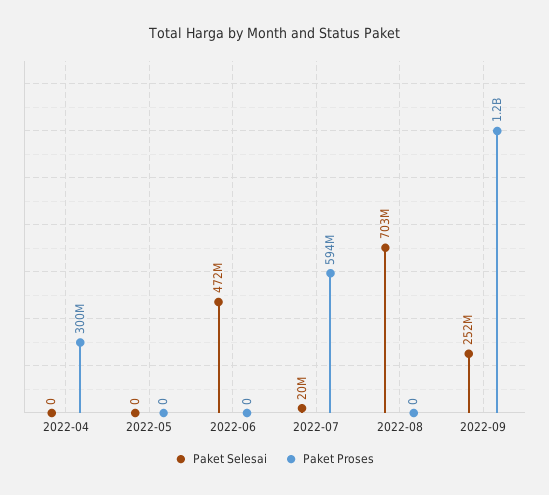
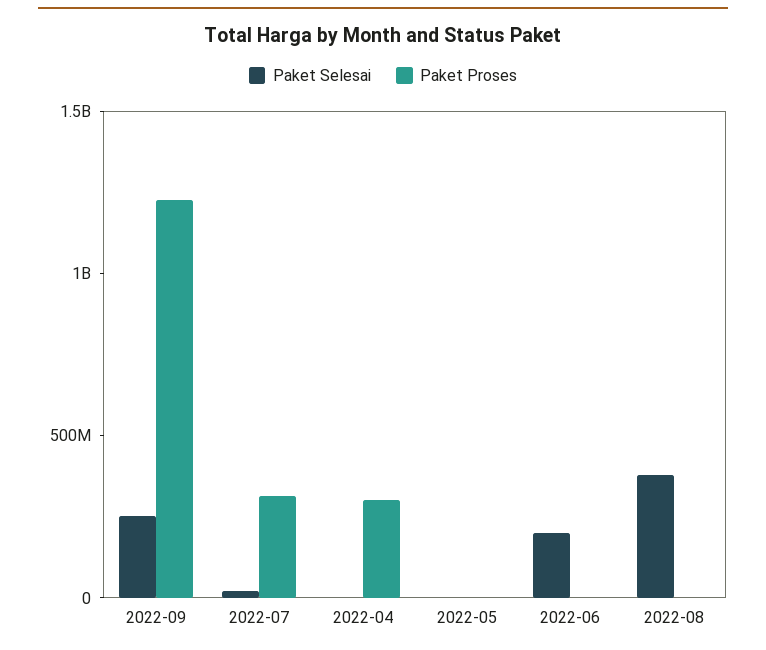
Paket Selesai, 2022-06: 472000000 -> 200000000
Paket Proses, 2022-07: 594000000 -> 300000000
Paket Selesai, 2022-08: 703000000 -> 400000000

